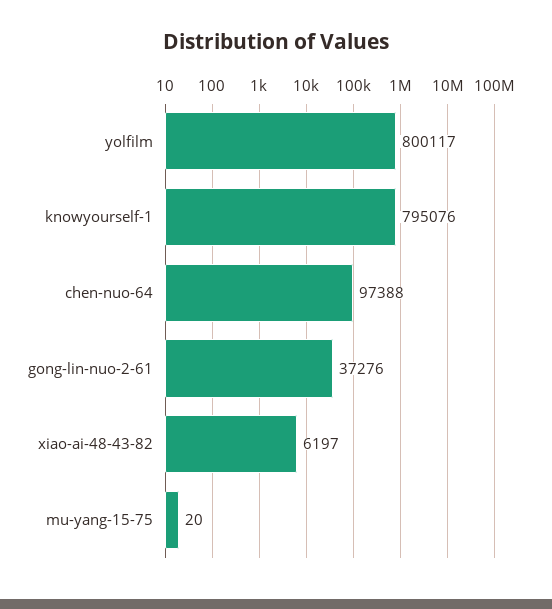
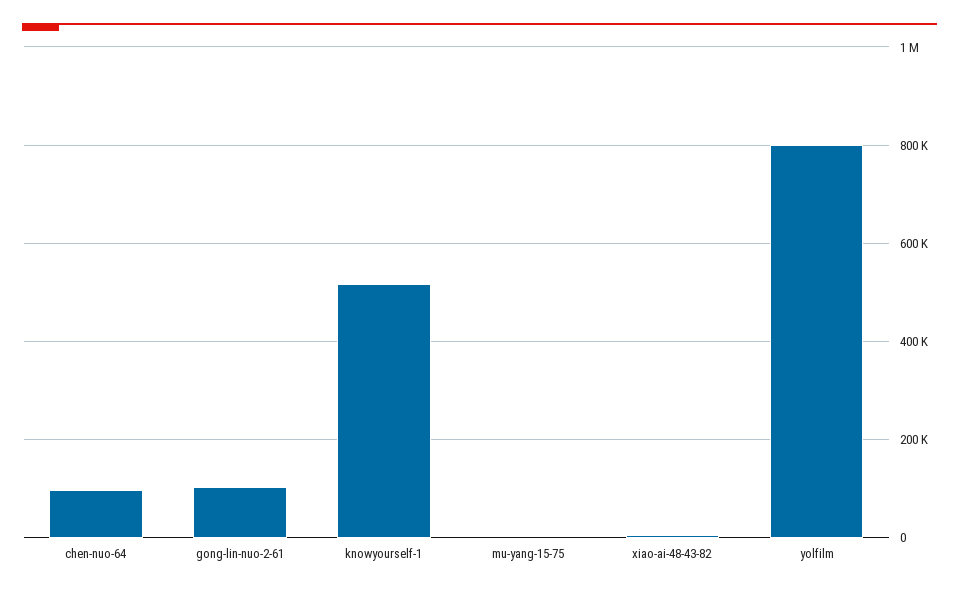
knowyourself-1: 795076 -> 520000
gong-lin-nuo-2-61: 37276 -> 100000

